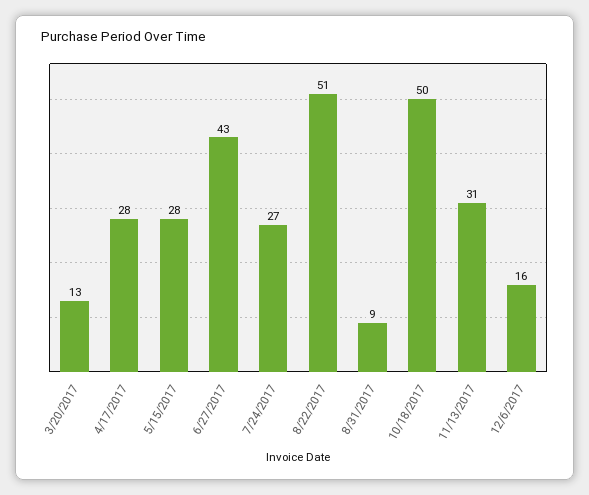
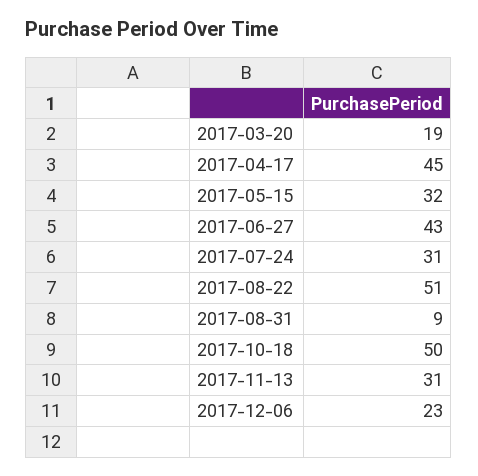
3/20/2017: 13 -> 19
4/17/2017: 28 -> 45
5/15/2017: 28 -> 32
7/24/2017: 27 -> 31
12/6/2017: 16 -> 23

